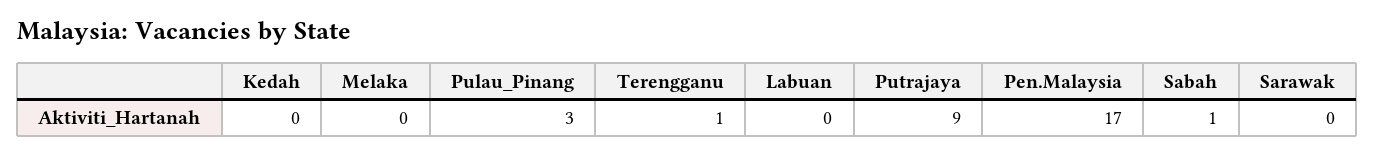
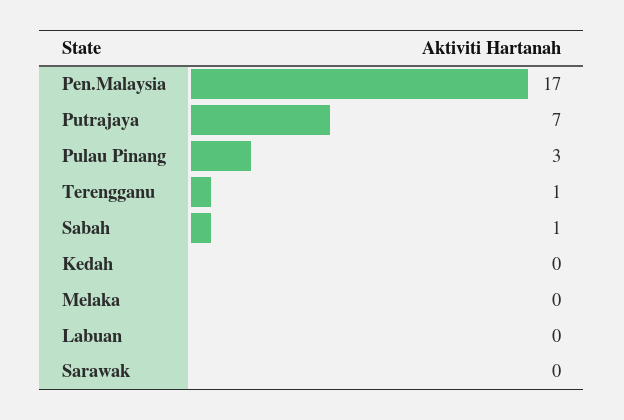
Putrajaya: 9 -> 7

